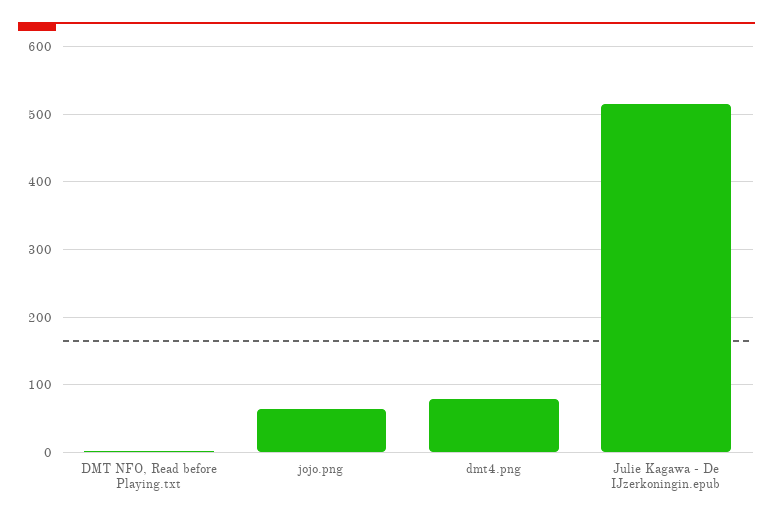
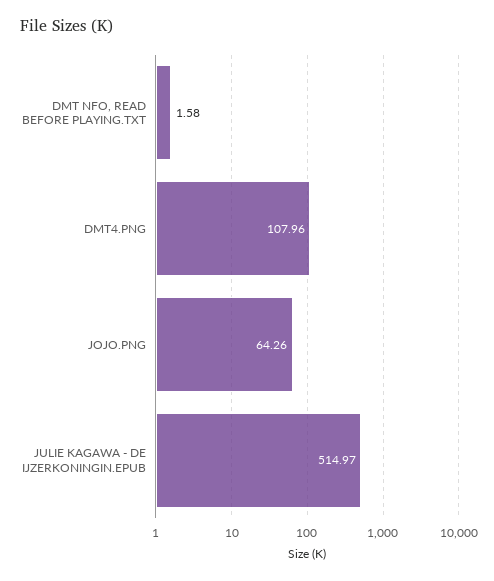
dmt4.png: 80 -> 107.96

